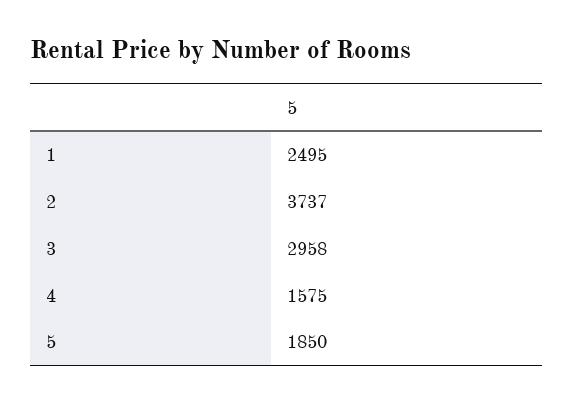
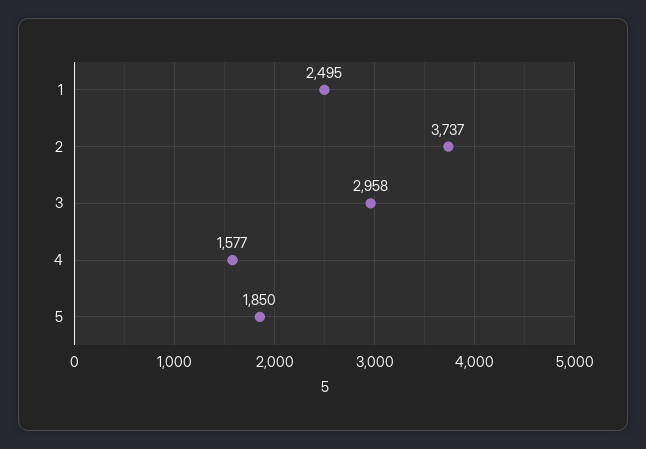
4: 1575 -> 1577

